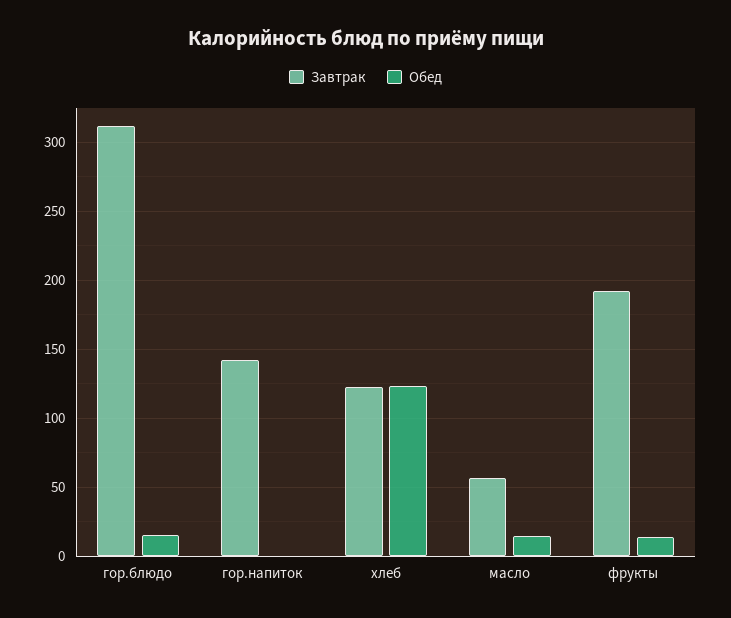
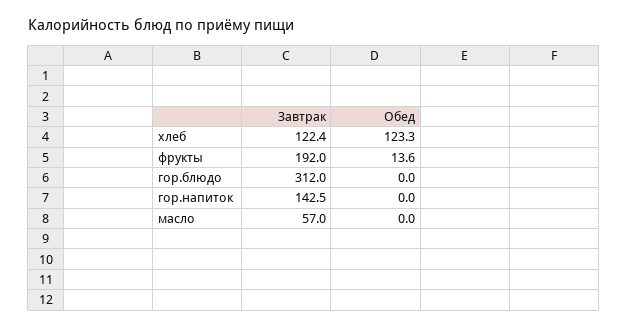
Обед, гор.блюдо: 15 -> 0
Обед, масло: 15 -> 0

